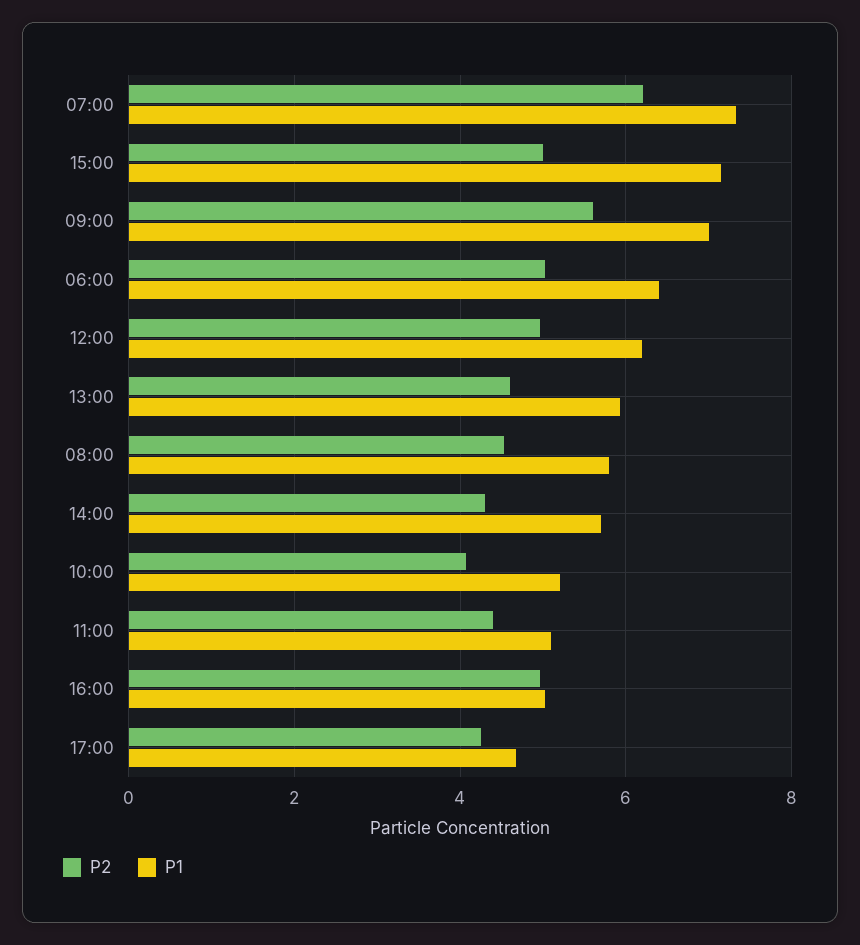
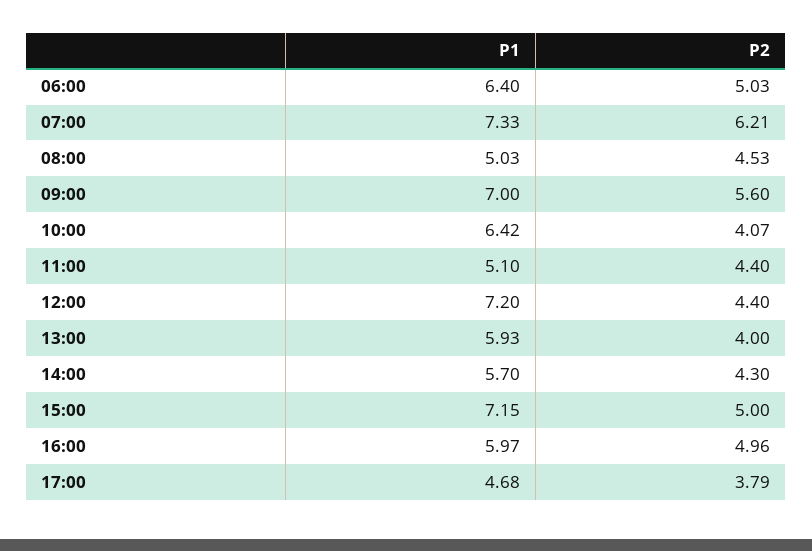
P2, 12:00: 5 -> 4.4
P1, 12:00: 6.2 -> 7.2
P2, 13:00: 4.6 -> 4
P1, 08:00: 5.8 -> 5.03
P1, 10:00: 5.2 -> 6.42
P1, 16:00: 5 -> 5.97
P2, 17:00: 4.2 -> 3.79

